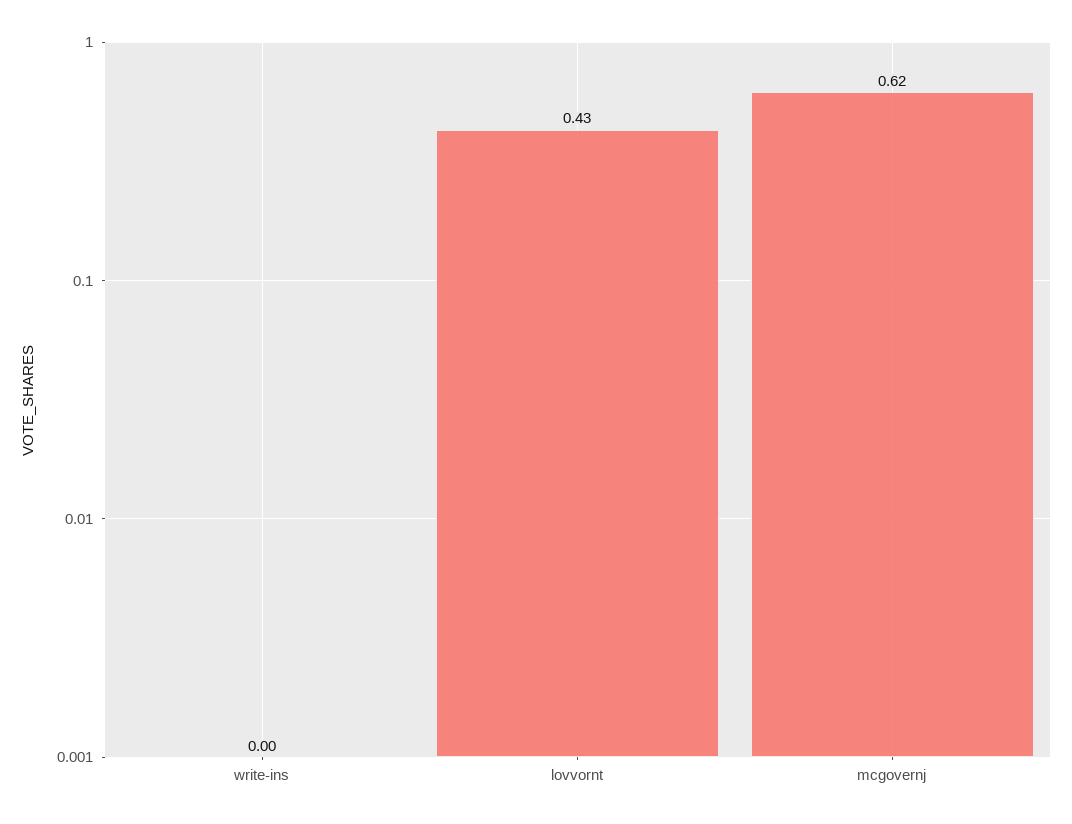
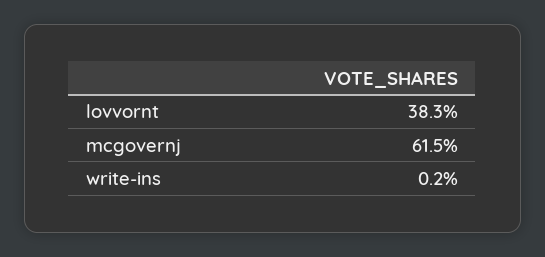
lovvornt: 0.43 -> 0.383

